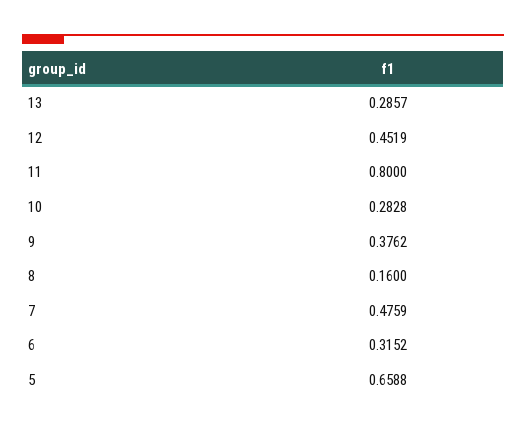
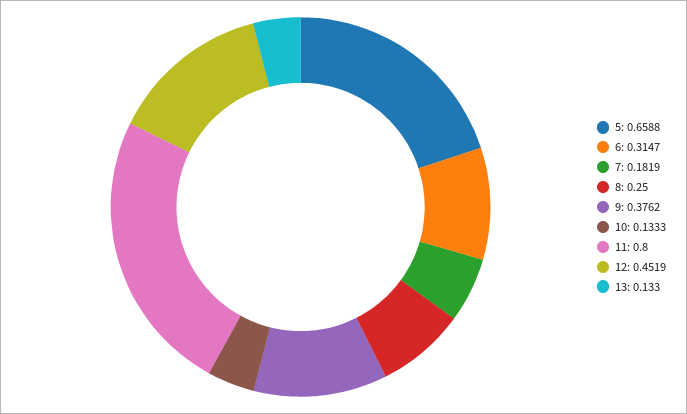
13: 0.2857 -> 0.133
10: 0.2828 -> 0.1333
8: 0.16 -> 0.25
7: 0.4759 -> 0.1819
6: 0.3152 -> 0.3147

